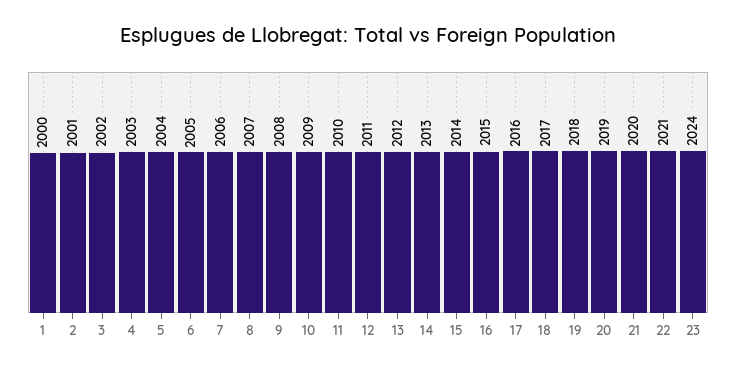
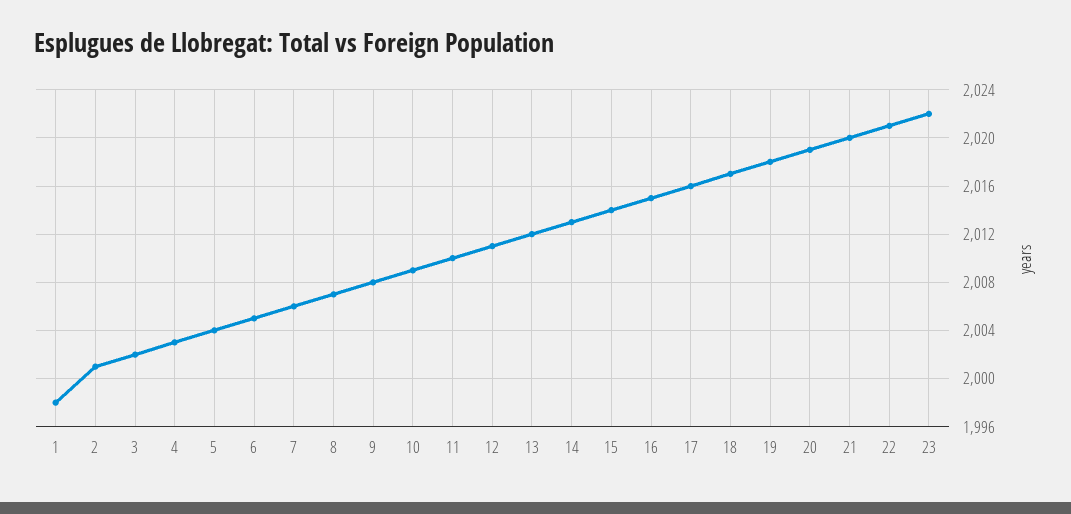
1: 2000 -> 1998
23: 2024 -> 2022

